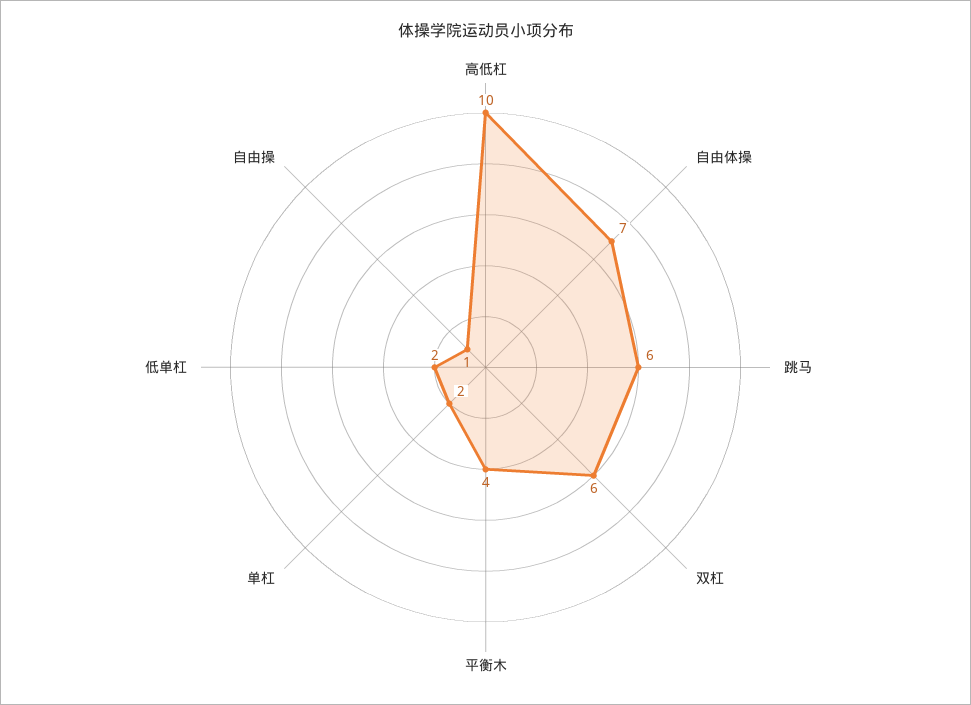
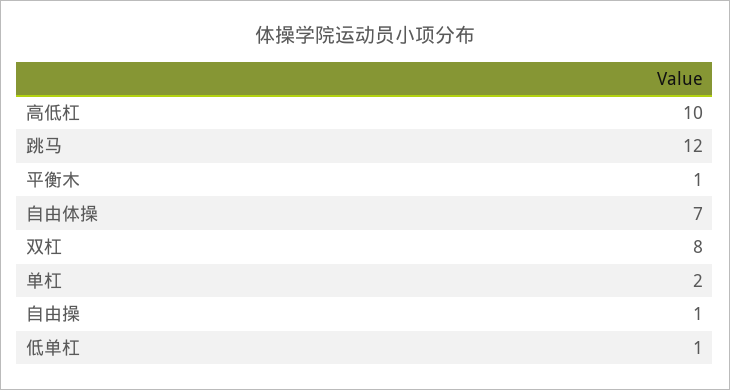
跳马: 6 -> 12
双杠: 6 -> 8
平衡木: 4 -> 1
低单杠: 2 -> 1

